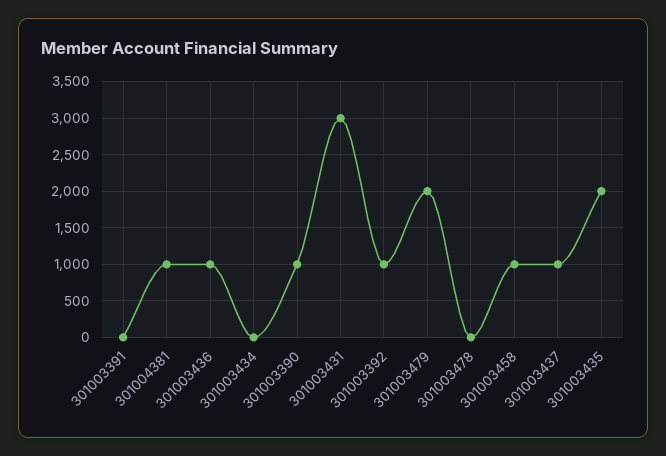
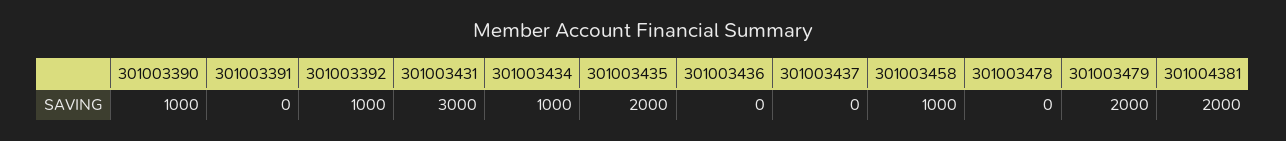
301004381: 1000 -> 2000
301003436: 1000 -> 0
301003434: 0 -> 1000
301003437: 1000 -> 0

